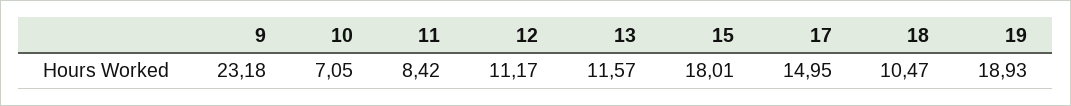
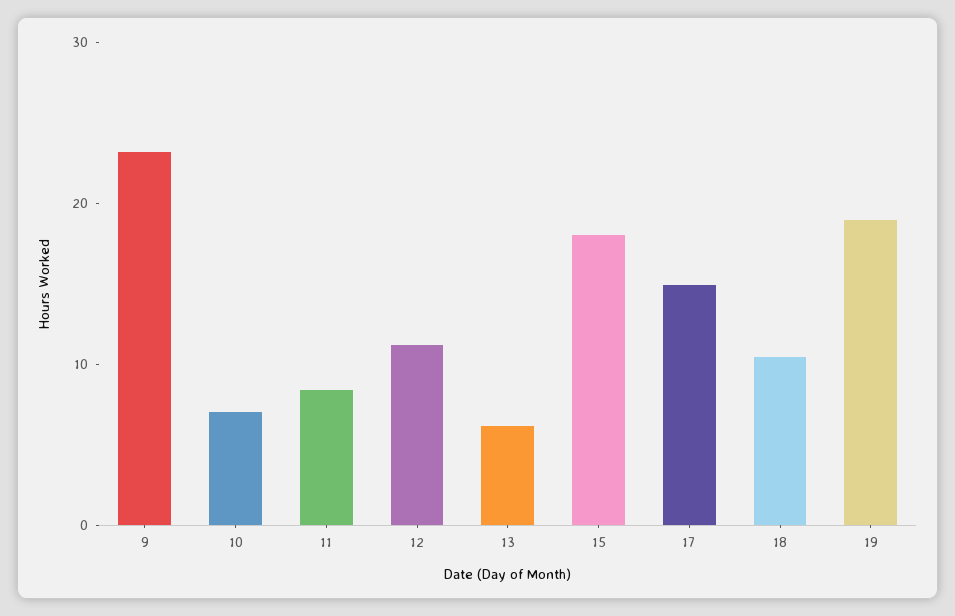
13: 11.57 -> 6

